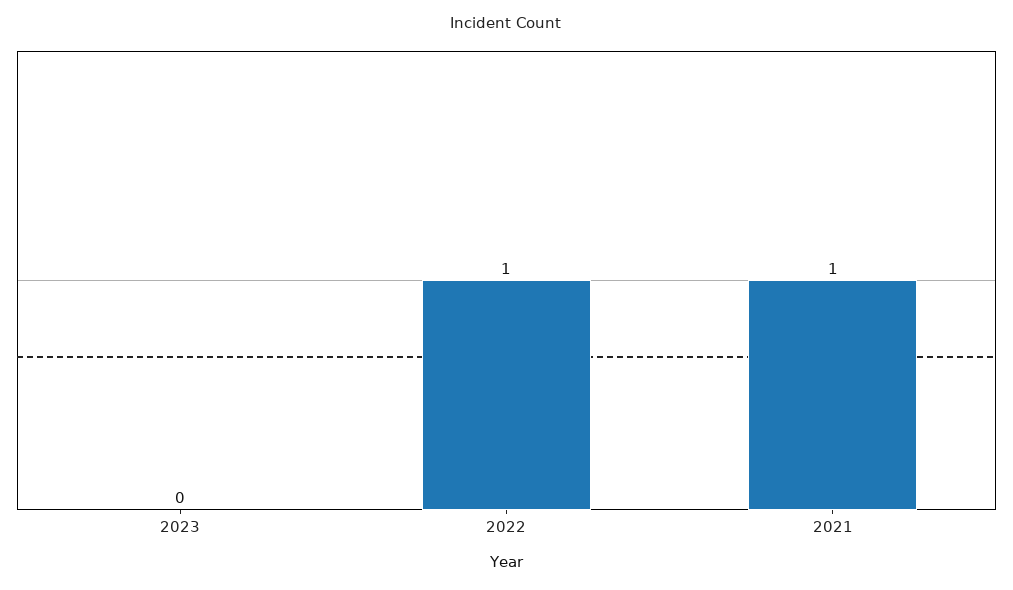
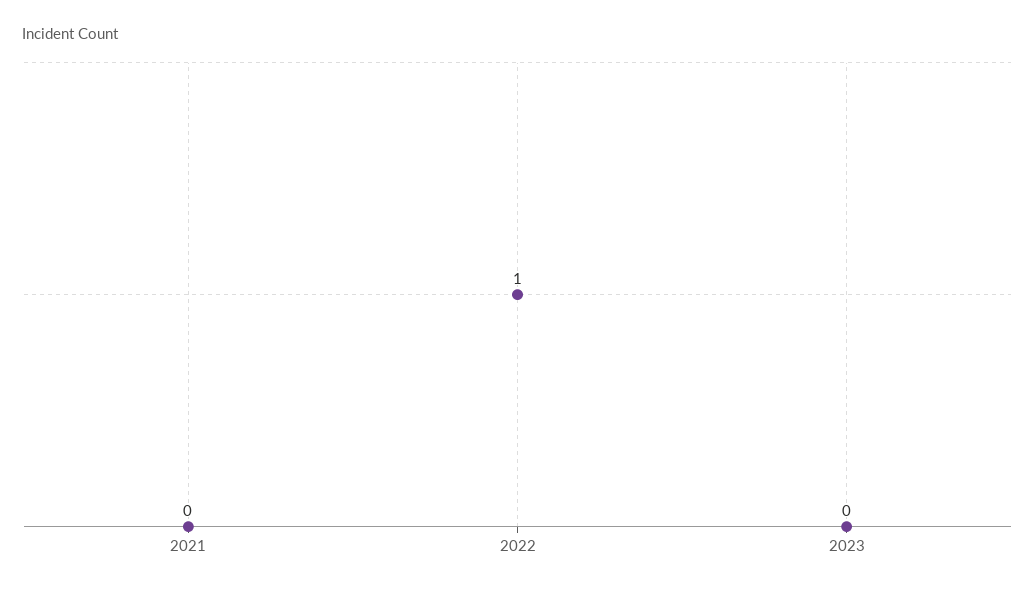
2021: 1 -> 0

